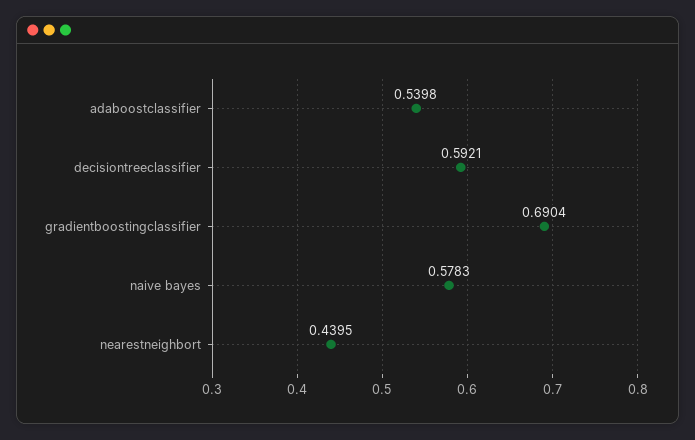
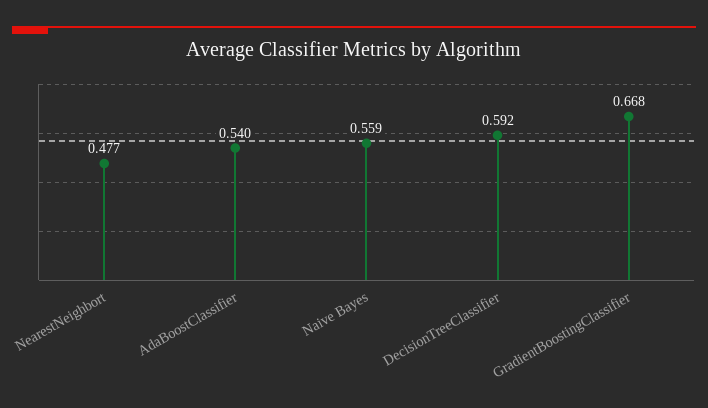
gradientboostingclassifier: 0.6904 -> 0.668
naive bayes: 0.5783 -> 0.559
nearestneighbort: 0.4395 -> 0.477

